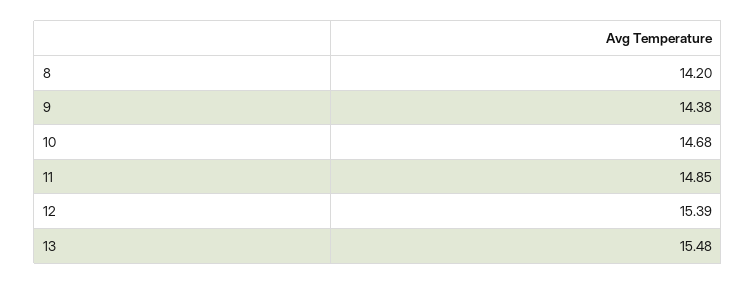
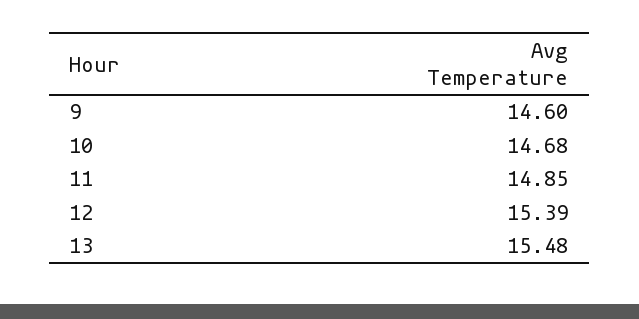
8: 14.2 -> none
9: 14.38 -> 14.6

